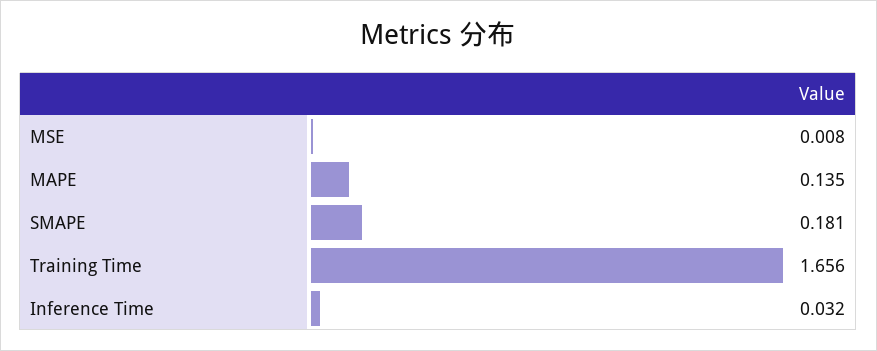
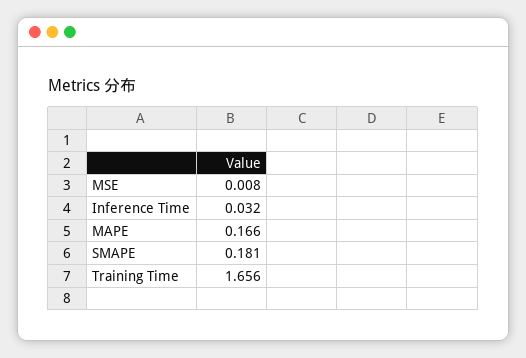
MAPE: 0.135 -> 0.166

